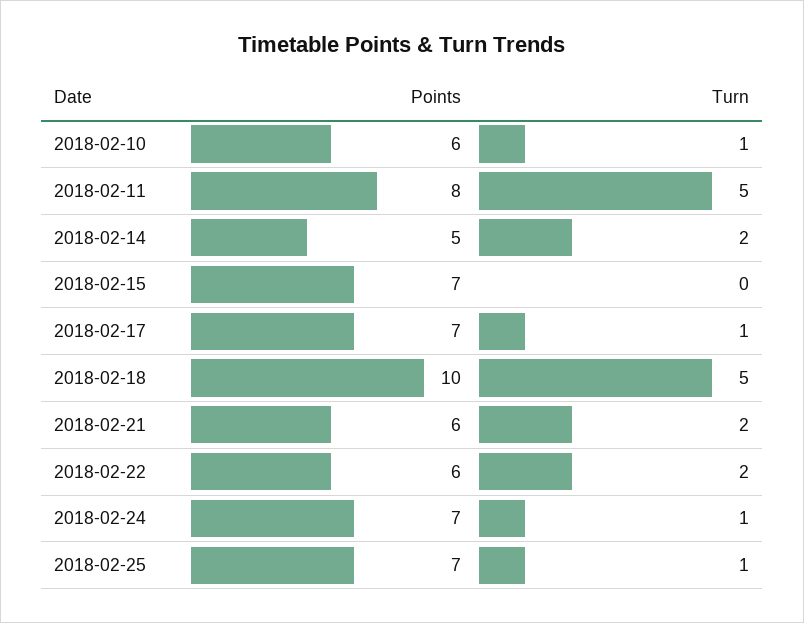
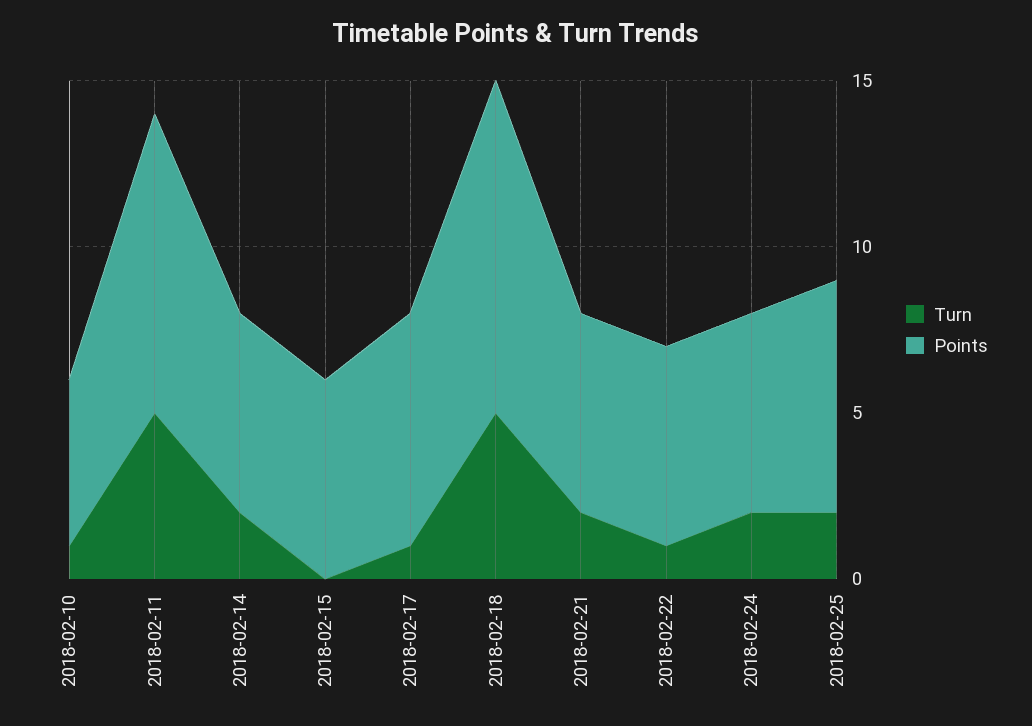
Points, 2018-02-10: 6 -> 5
Points, 2018-02-11: 8 -> 9
Points, 2018-02-14: 5 -> 6
Points, 2018-02-15: 7 -> 6
Turn, 2018-02-22: 2 -> 1
Points, 2018-02-24: 7 -> 6
Turn, 2018-02-24: 1 -> 2
Turn, 2018-02-25: 1 -> 2

